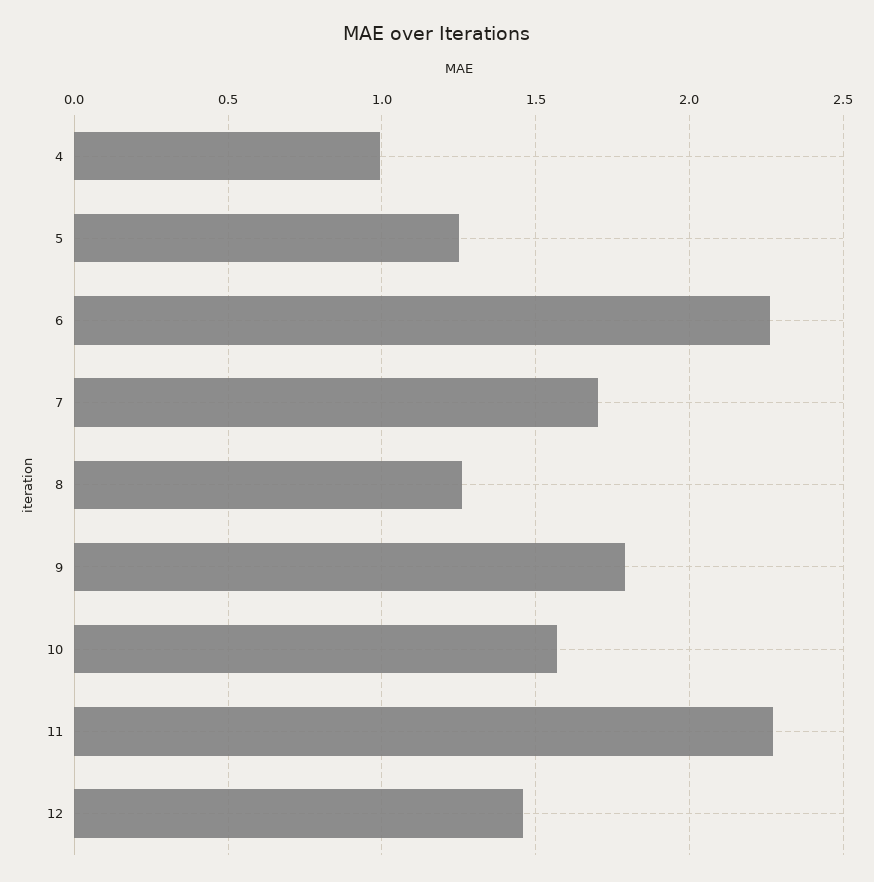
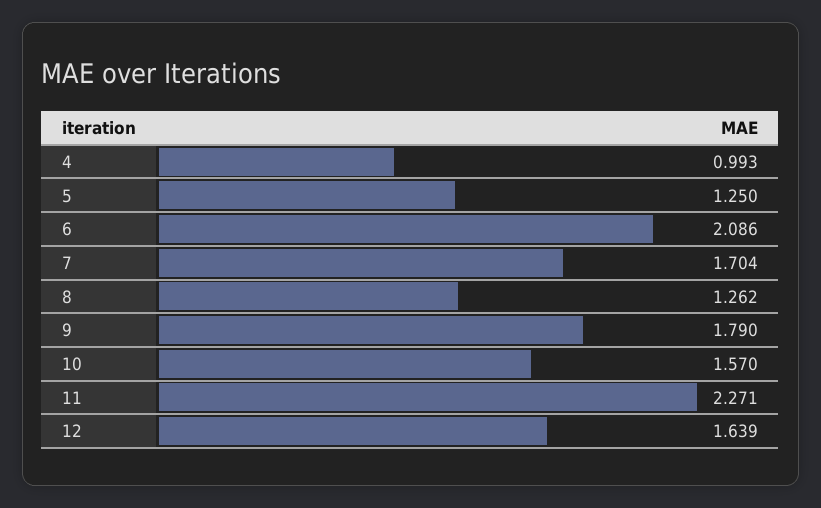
6: 2.25 -> 2.086
12: 1.45 -> 1.639

